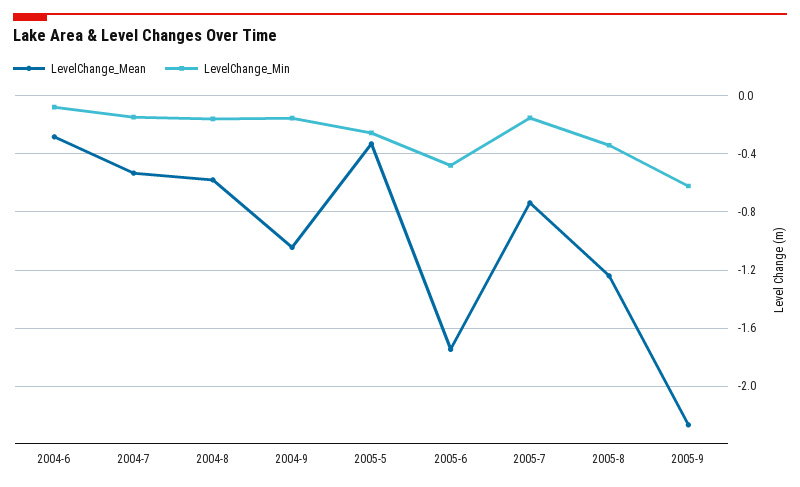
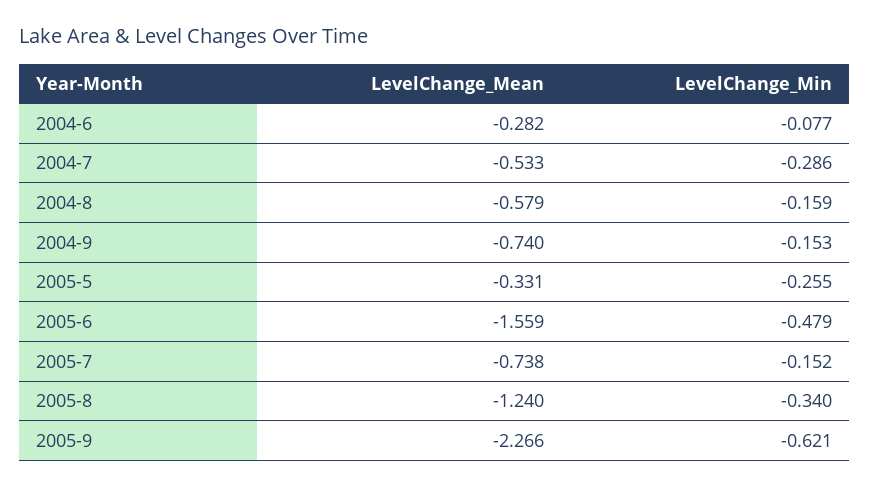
LevelChange_Min, 2004-7: -0.15 -> -0.286
LevelChange_Mean, 2004-9: -1.05 -> -0.74
LevelChange_Mean, 2005-6: -1.75 -> -1.559

